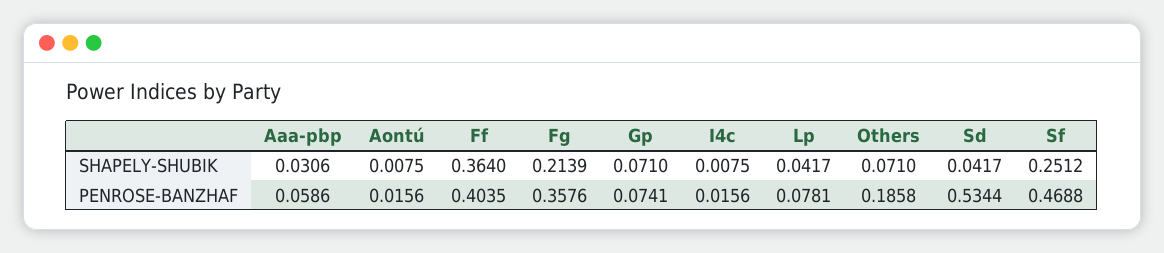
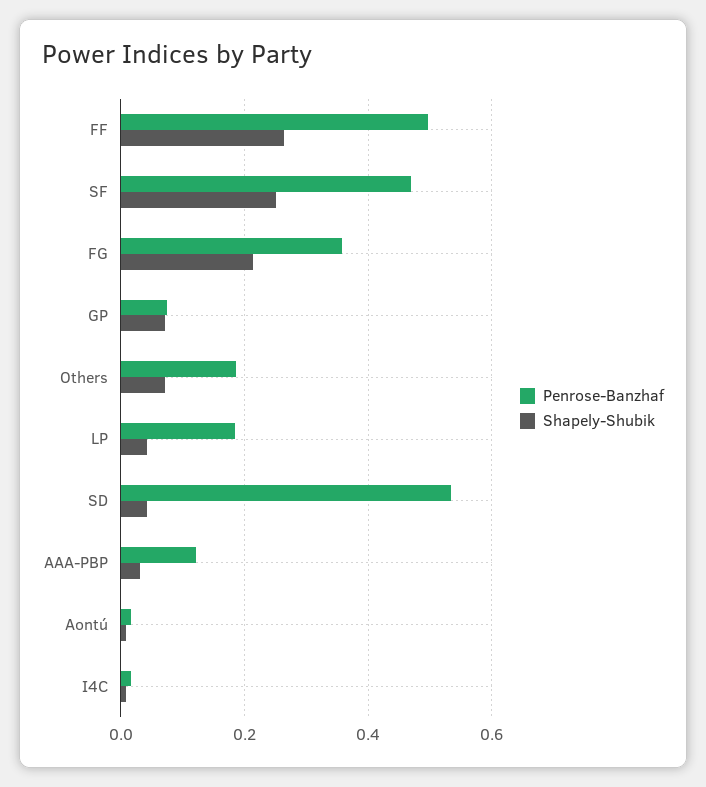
SHAPELY-SHUBIK, Ff: 0.364 -> 0.26
PENROSE-BANZHAF, Aaa-pbp: 0.0586 -> 0.12
PENROSE-BANZHAF, Ff: 0.4035 -> 0.5
PENROSE-BANZHAF, Lp: 0.0781 -> 0.18

